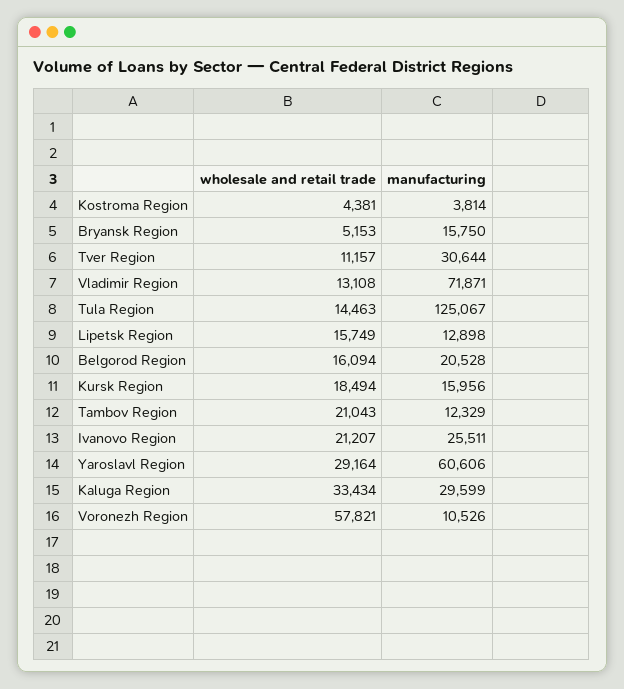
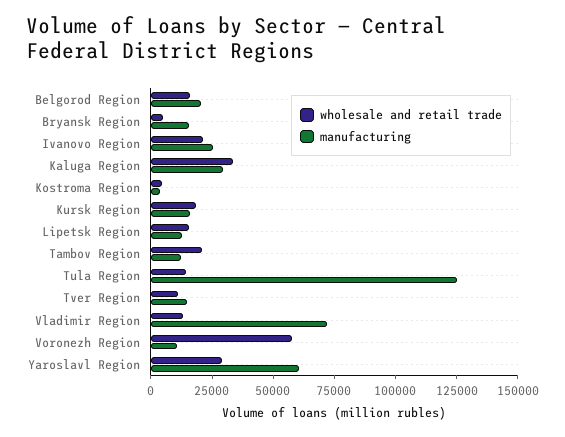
manufacturing, Tver Region: 30644 -> 15000

